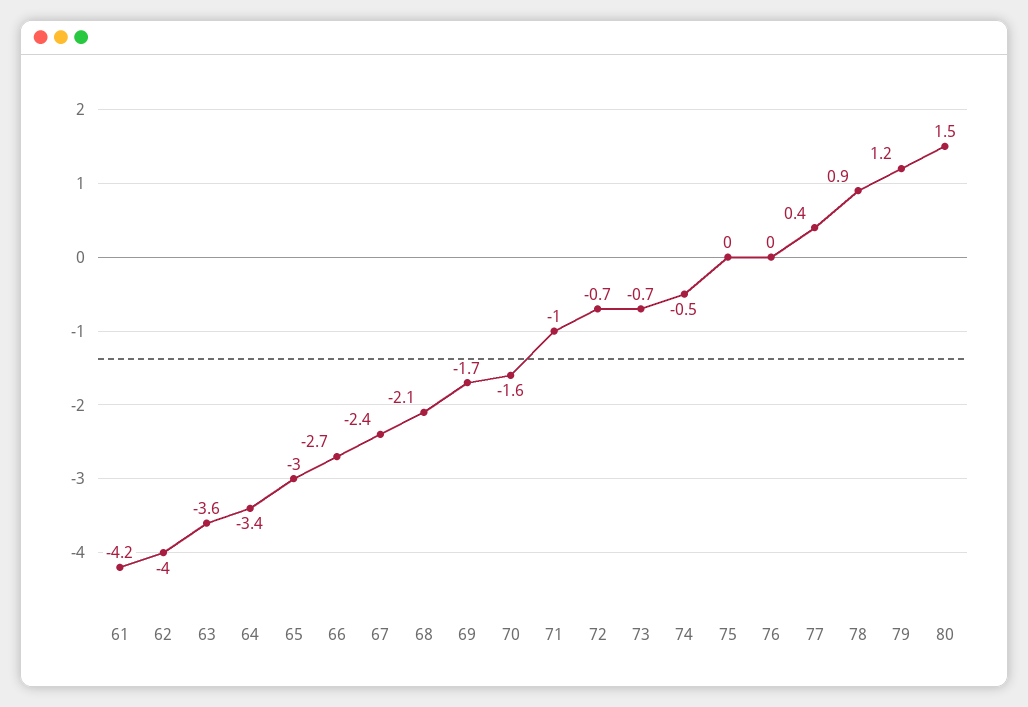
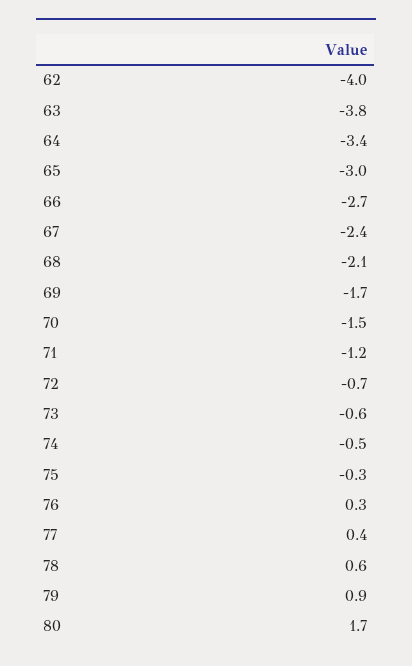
61: -4.2 -> none
63: -3.6 -> -3.8
70: -1.6 -> -1.5
71: -1 -> -1.2
73: -0.7 -> -0.6
75: 0 -> -0.3
76: 0 -> 0.3
78: 0.9 -> 0.6
79: 1.2 -> 0.9
80: 1.5 -> 1.7

